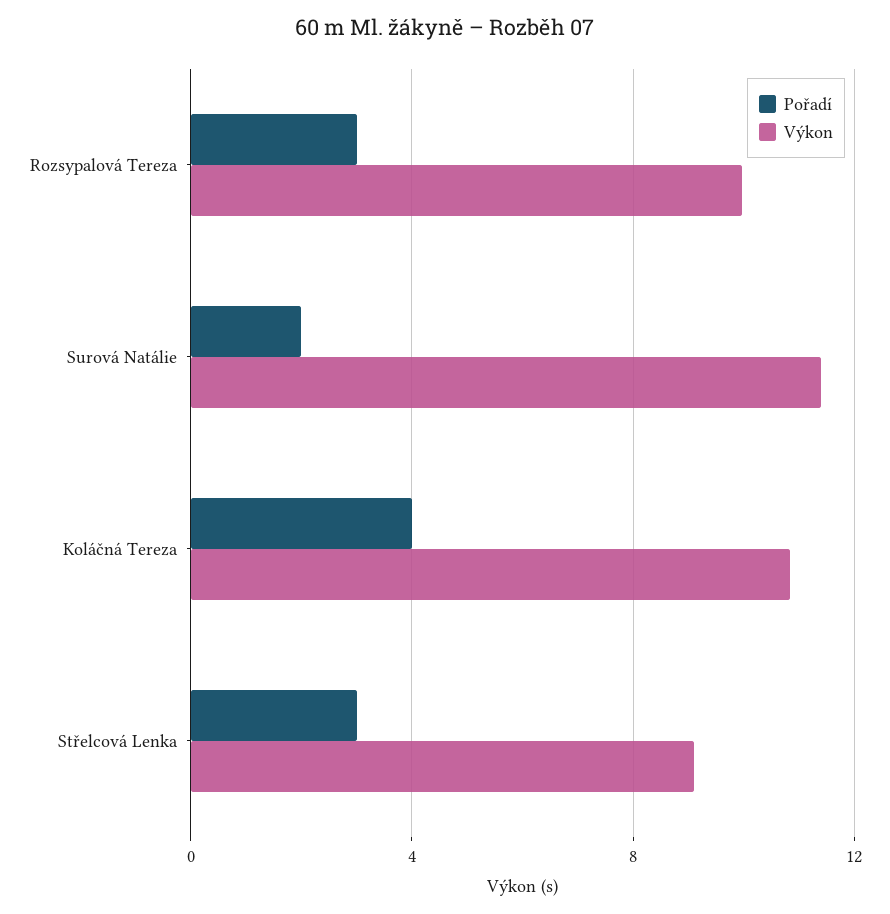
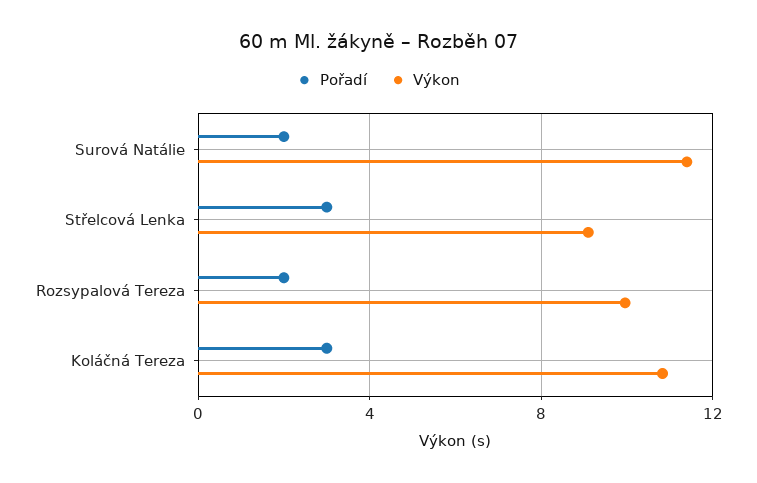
Pořadí, Rozsypalová Tereza: 3 -> 2
Pořadí, Koláčná Tereza: 4 -> 3

